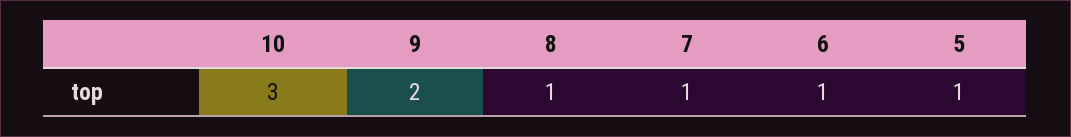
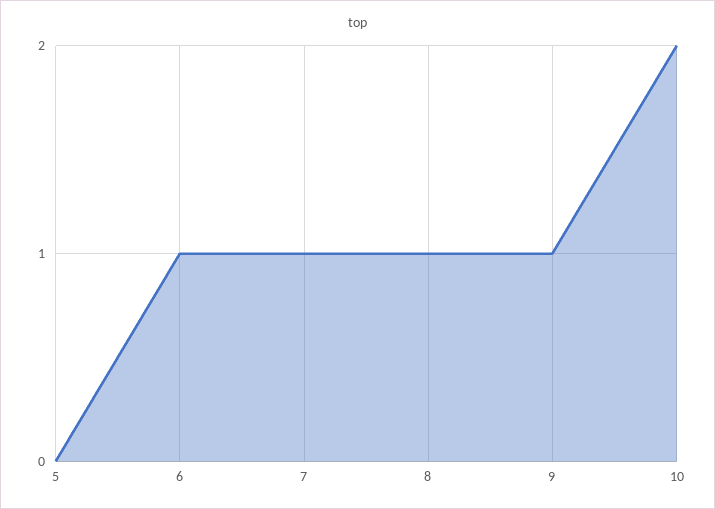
10: 3 -> 2
9: 2 -> 1
5: 1 -> 0

